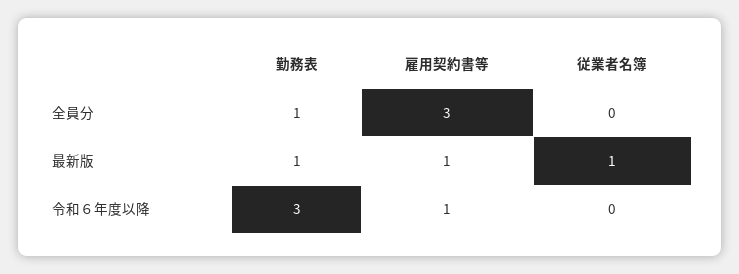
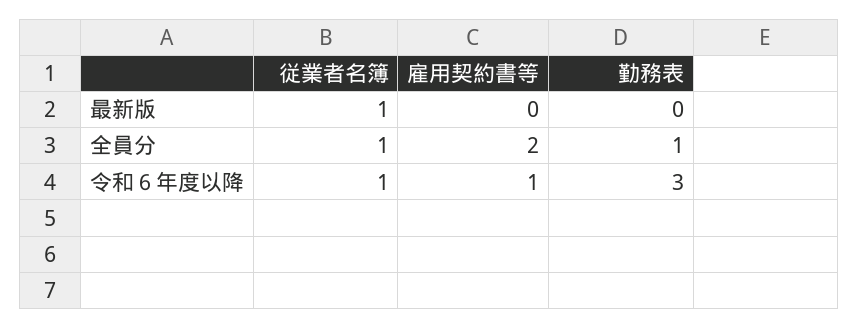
雇用契約書等, 全員分: 3 -> 2
従業者名簿, 全員分: 0 -> 1
勤務表, 最新版: 1 -> 0
雇用契約書等, 最新版: 1 -> 0
従業者名簿, 令和６年度以降: 0 -> 1

